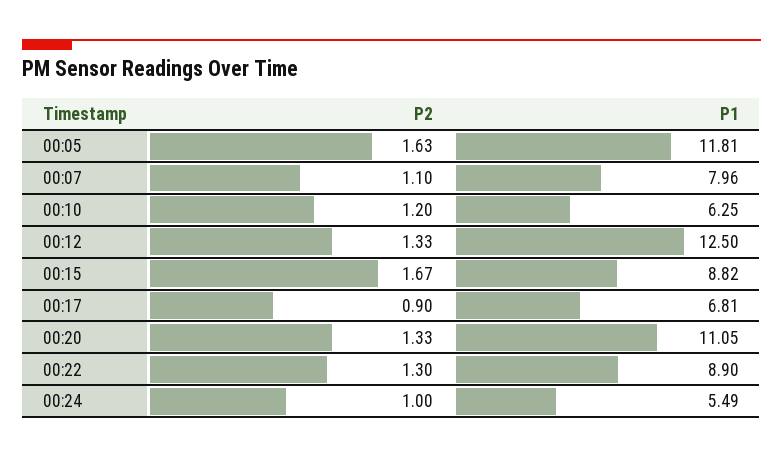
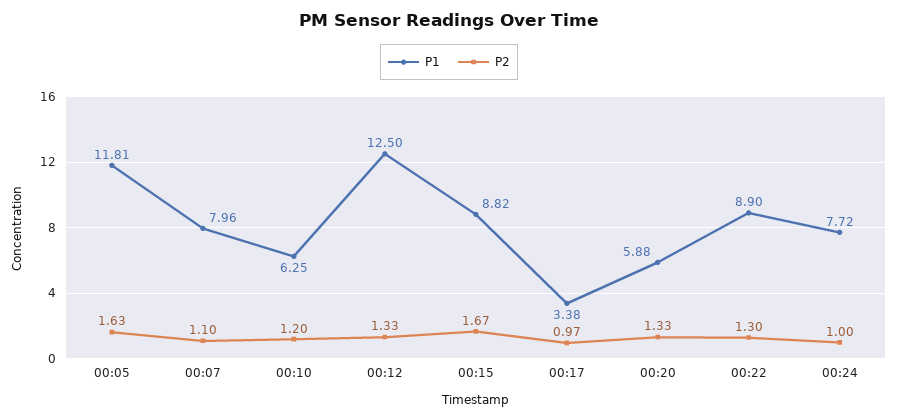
P2, 00:17: 0.9 -> 0.97
P1, 00:17: 6.81 -> 3.38
P1, 00:20: 11.05 -> 5.88
P1, 00:24: 5.49 -> 7.72

